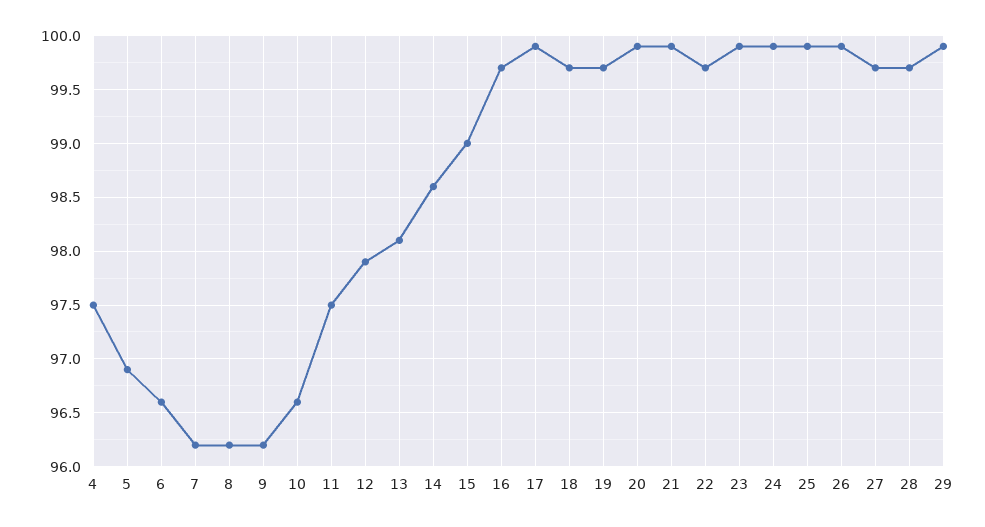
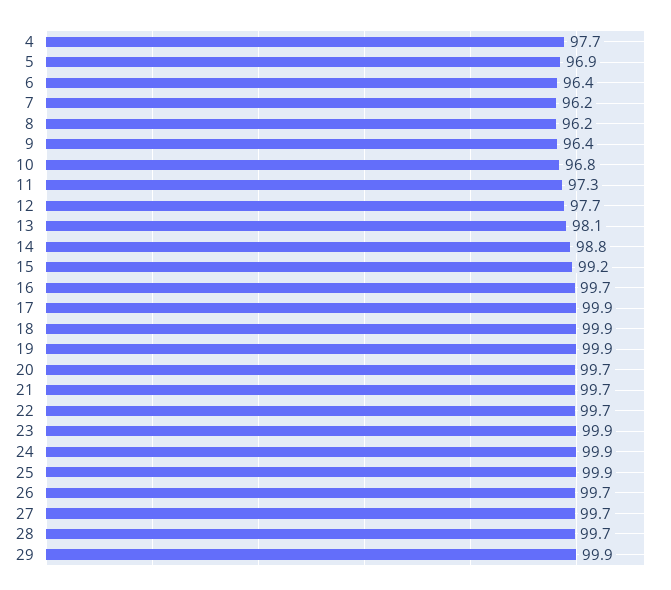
4: 97.5 -> 97.7
6: 96.6 -> 96.4
9: 96.2 -> 96.4
10: 96.6 -> 96.8
11: 97.5 -> 97.3
12: 97.9 -> 97.7
14: 98.6 -> 98.8
15: 99 -> 99.2
18: 99.7 -> 99.9
19: 99.7 -> 99.9
20: 99.9 -> 99.7
21: 99.9 -> 99.7
26: 99.9 -> 99.7

